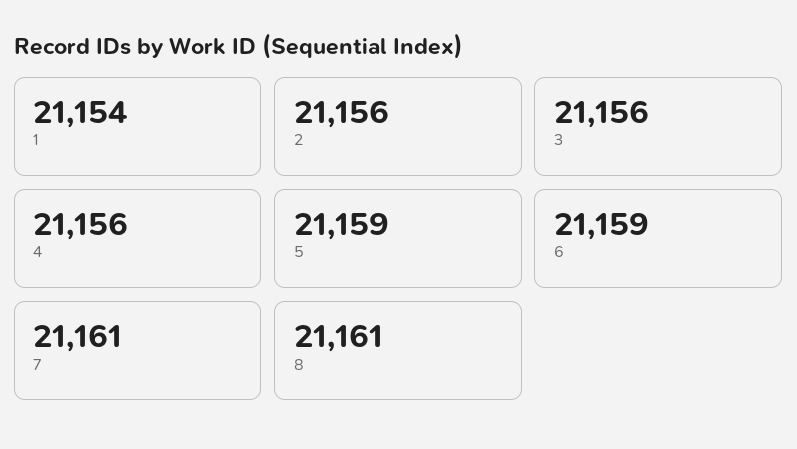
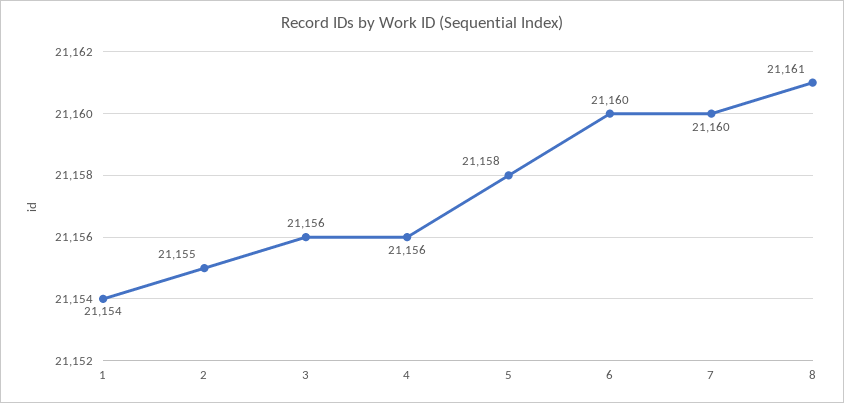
2: 21156 -> 21155
5: 21159 -> 21158
6: 21159 -> 21160
7: 21161 -> 21160

